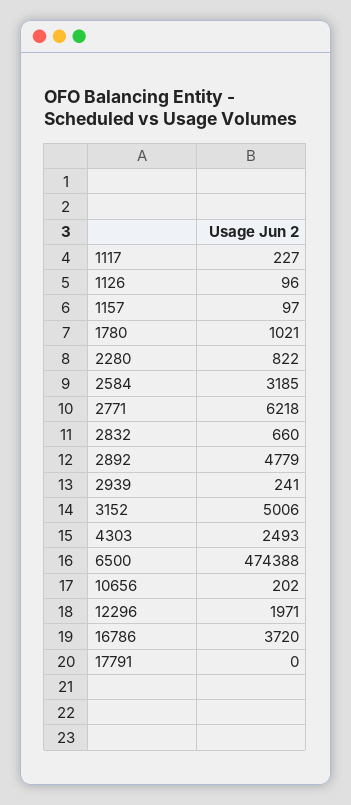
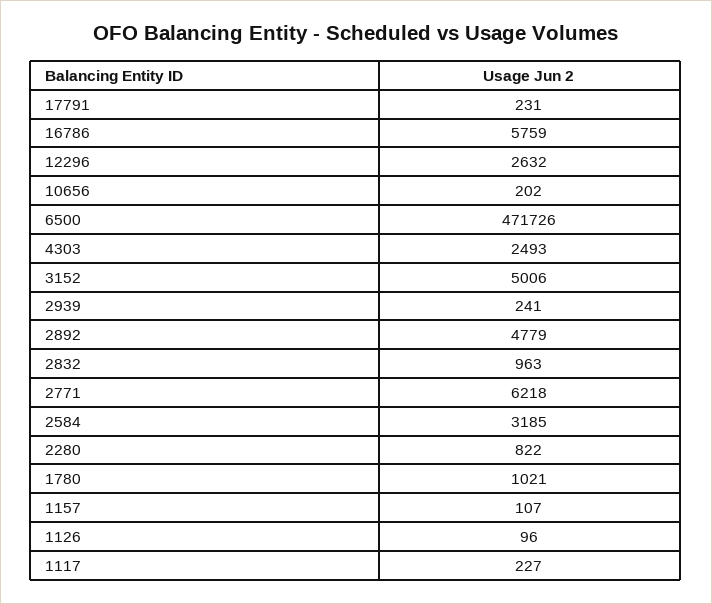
1157: 97 -> 107
2832: 660 -> 963
6500: 474388 -> 471726
12296: 1971 -> 2632
16786: 3720 -> 5759
17791: 0 -> 231

